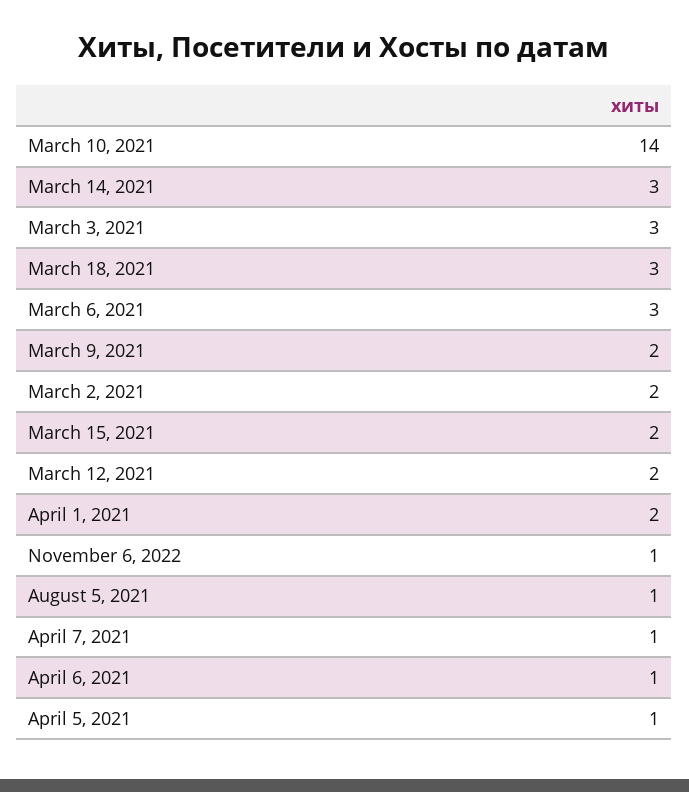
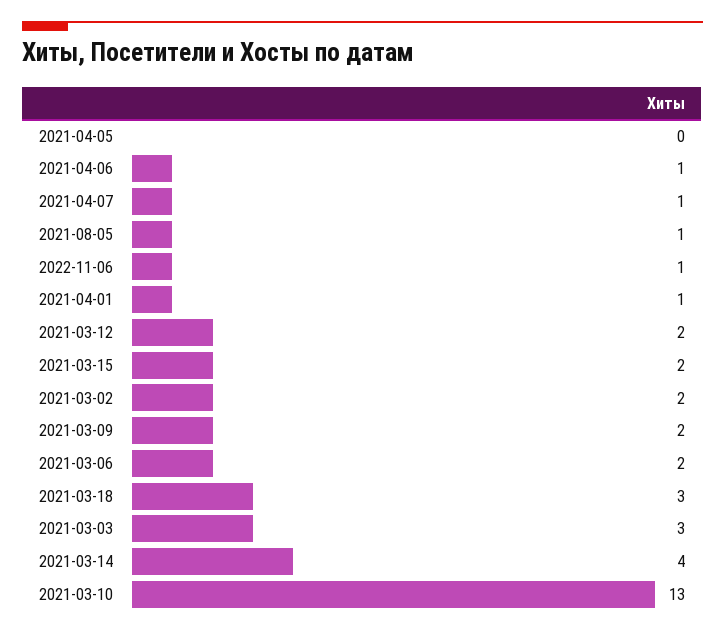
March 10, 2021: 14 -> 13
March 14, 2021: 3 -> 4
March 6, 2021: 3 -> 2
April 1, 2021: 2 -> 1
April 5, 2021: 1 -> 0

